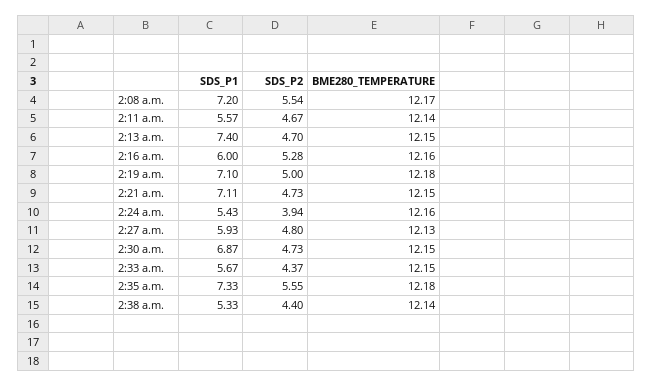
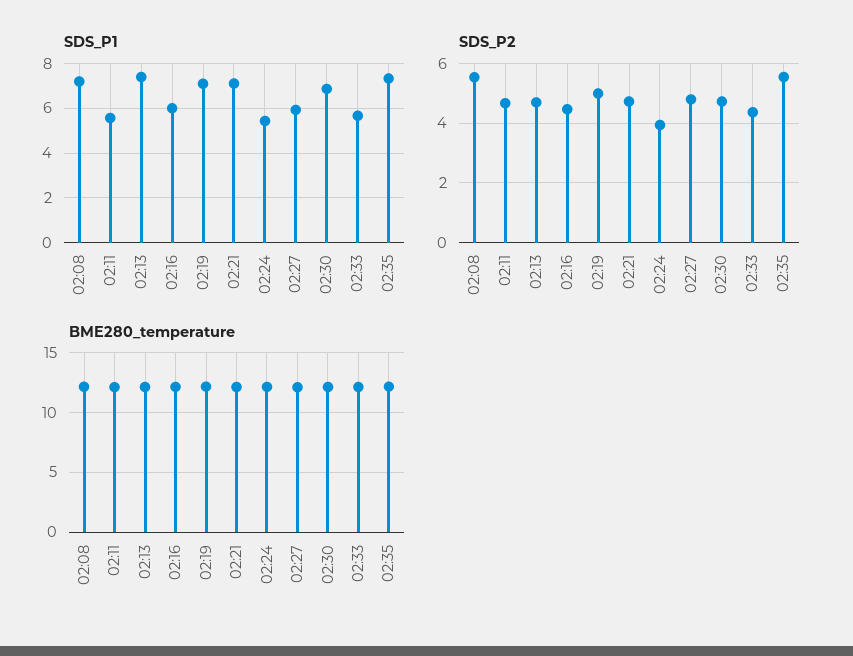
SDS_P2, 2:16 a.m.: 5.28 -> 4.5
SDS_P1, 2:38 a.m.: 5.33 -> none
SDS_P2, 2:38 a.m.: 4.4 -> none
BME280_TEMPERATURE, 2:38 a.m.: 12.14 -> none

